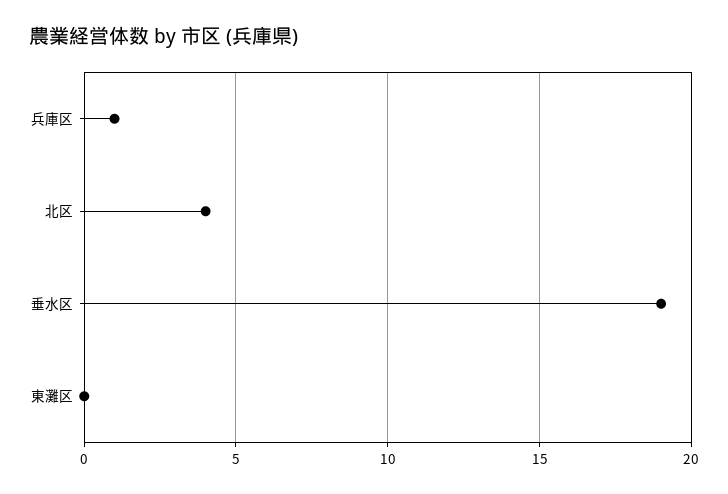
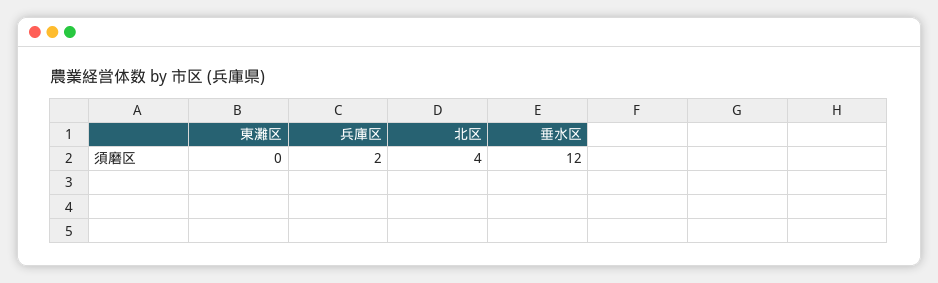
兵庫区: 1 -> 2
垂水区: 19 -> 12

